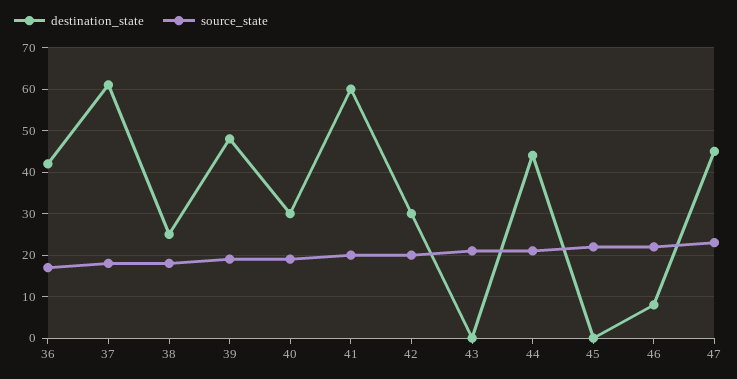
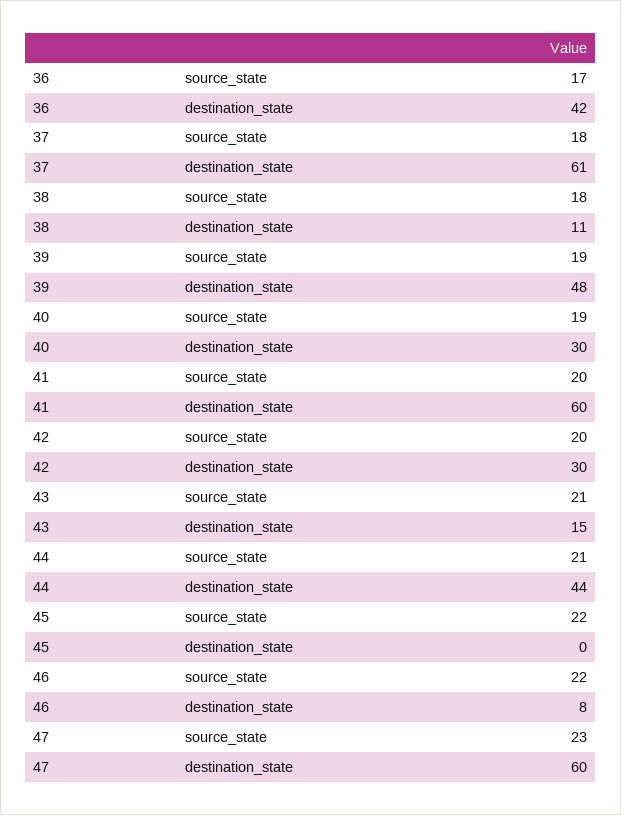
destination_state, 38: 25 -> 11
destination_state, 43: 0 -> 15
destination_state, 47: 45 -> 60

